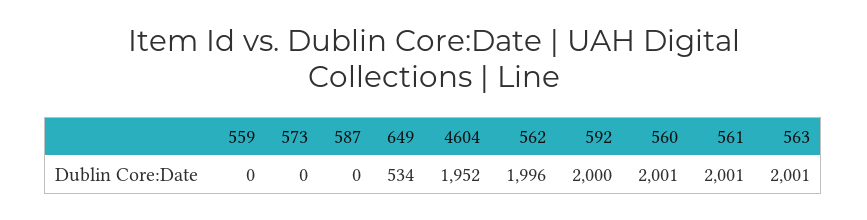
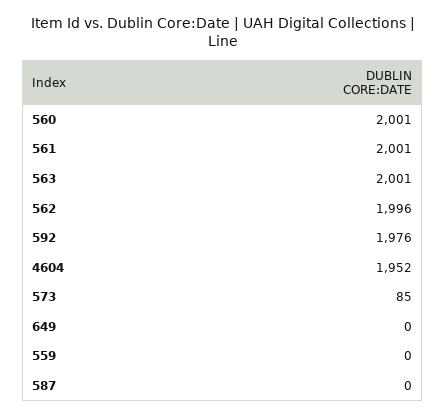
573: 0 -> 85
649: 534 -> 0
592: 2000 -> 1976

